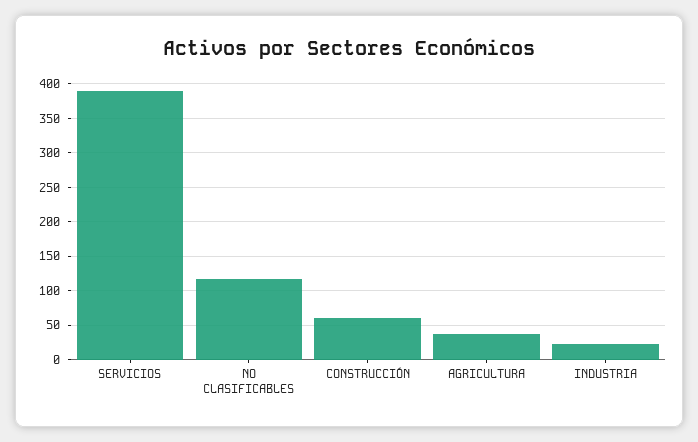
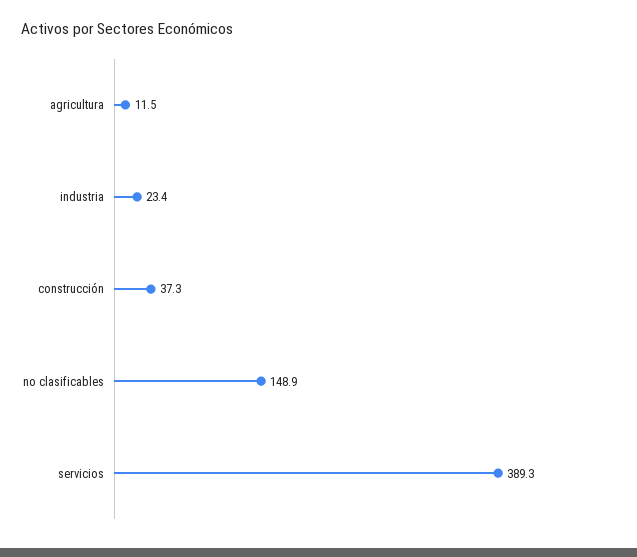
NO CLASIFICABLES: 120 -> 148.9
CONSTRUCCIÓN: 60 -> 37.3
AGRICULTURA: 40 -> 11.5

